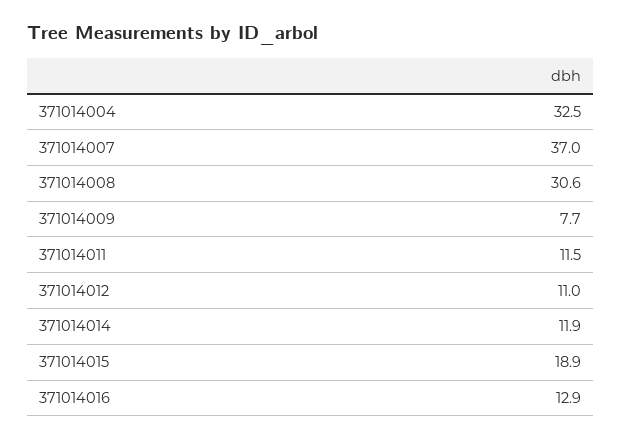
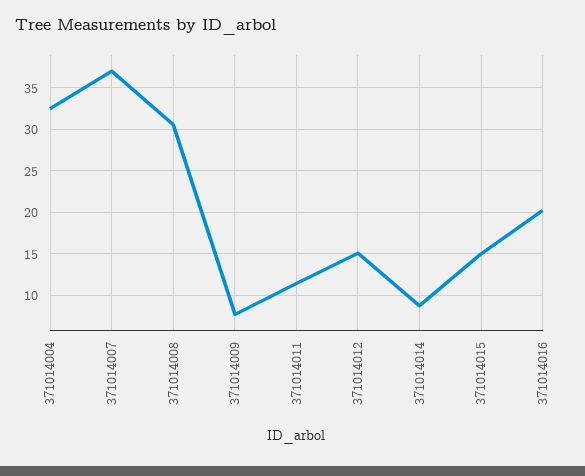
371014012: 11 -> 15
371014014: 11.9 -> 9
371014015: 18.9 -> 15
371014016: 12.9 -> 20

